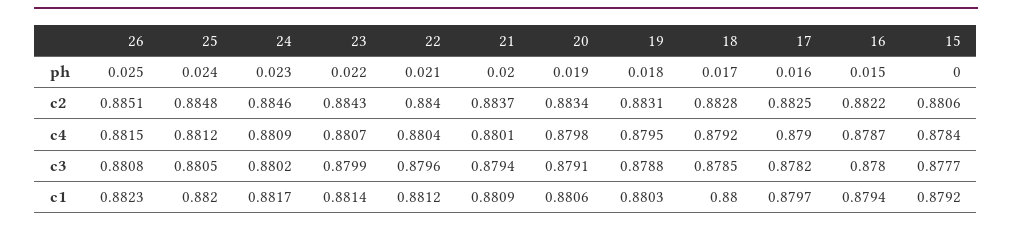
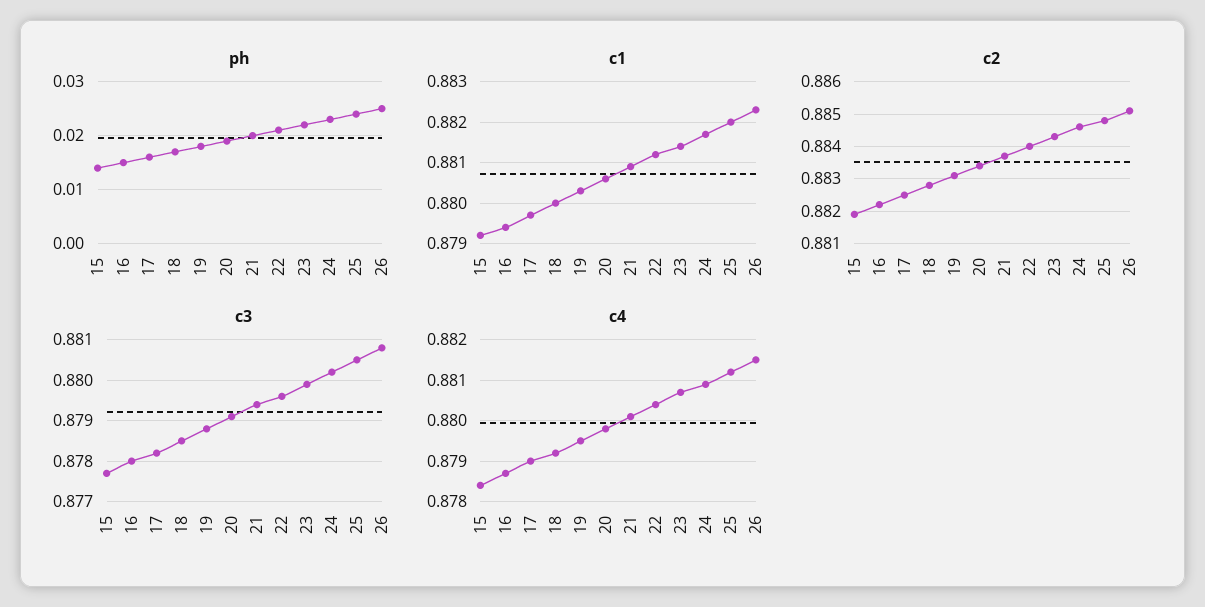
ph, 15: 0 -> 0.015
c2, 15: 0.8806 -> 0.882

